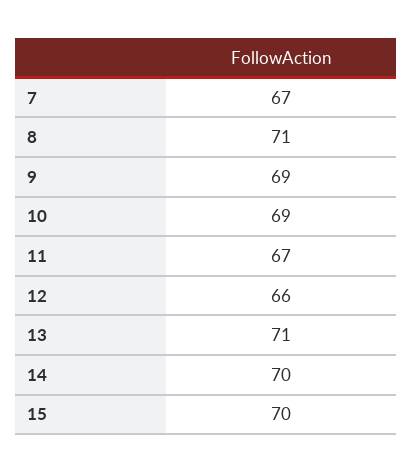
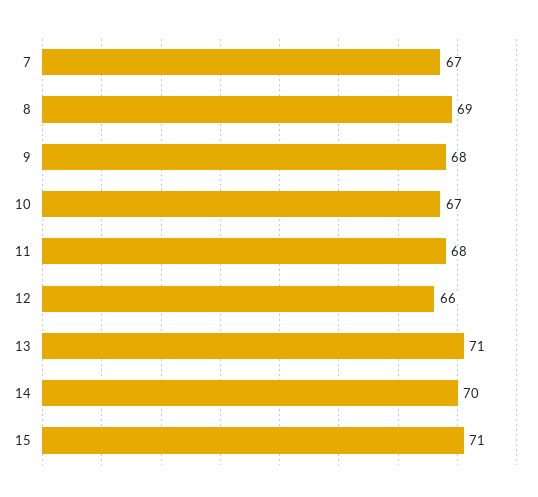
8: 71 -> 69
9: 69 -> 68
10: 69 -> 67
11: 67 -> 68
15: 70 -> 71

